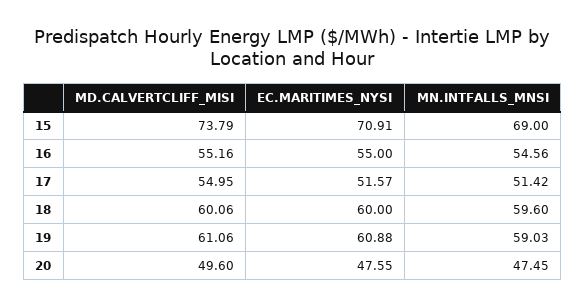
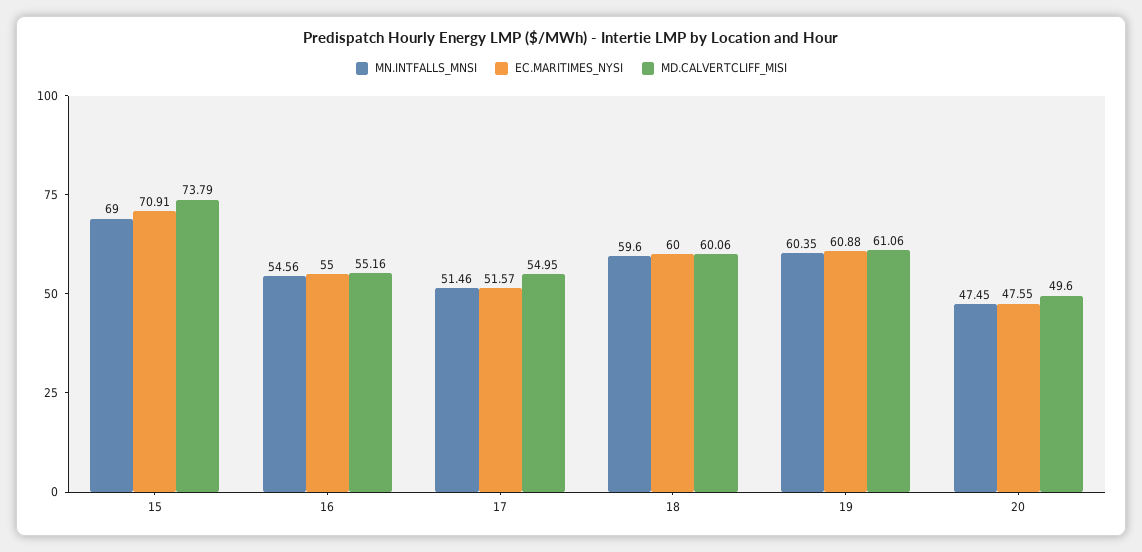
MN.INTFALLS_MNSI, 17: 51.42 -> 51.46
MN.INTFALLS_MNSI, 19: 59.03 -> 60.35

